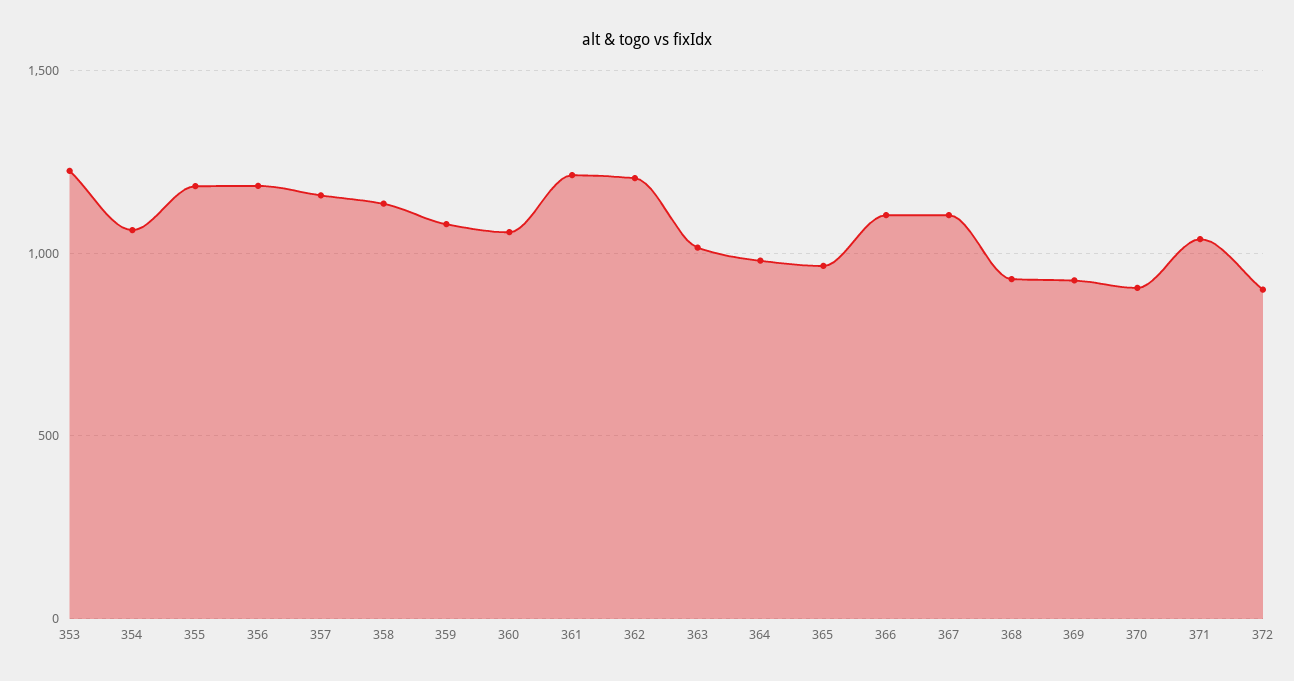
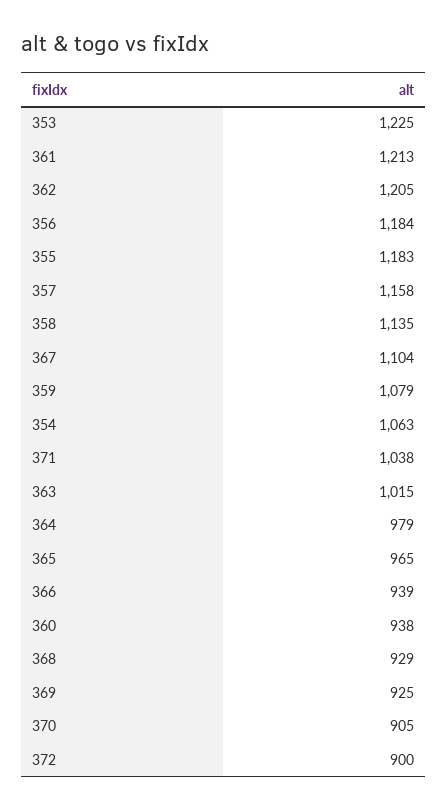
360: 1050 -> 938
366: 1100 -> 939

